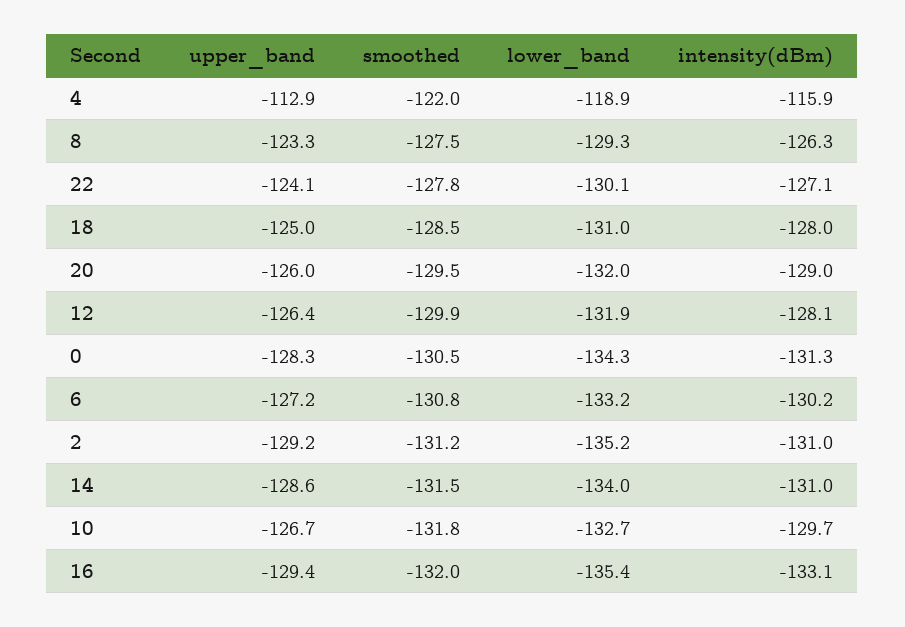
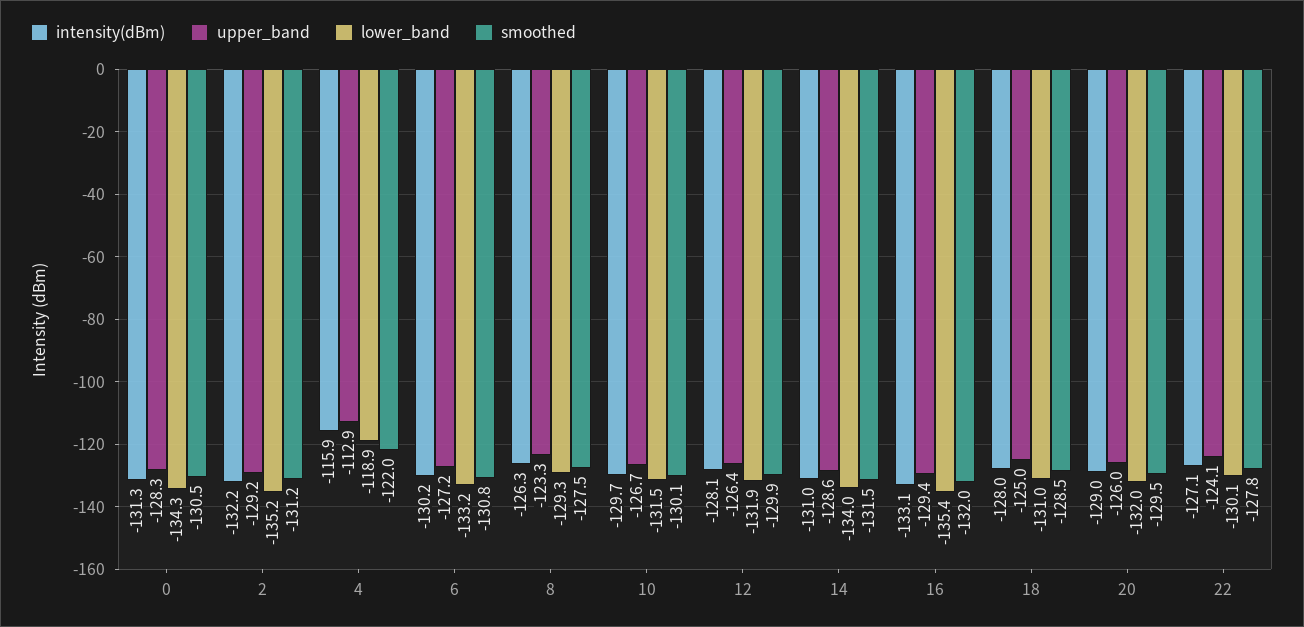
intensity(dBm), 2: -131 -> -132.2
smoothed, 10: -131.8 -> -130.1
lower_band, 10: -132.7 -> -131.5

